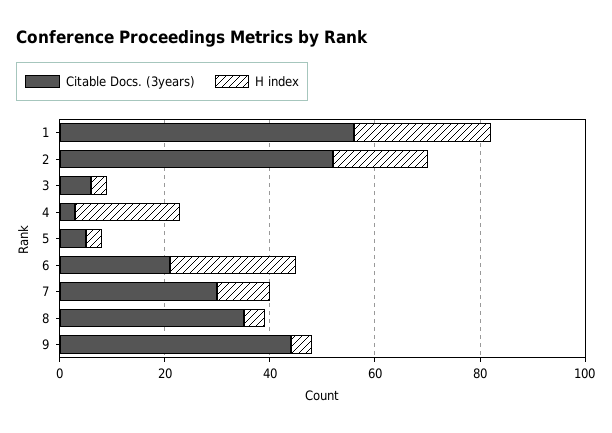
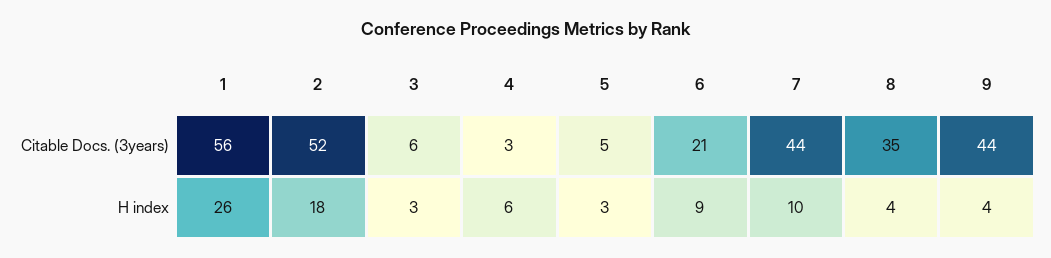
H index, 4: 20 -> 6
H index, 6: 25 -> 9
Citable Docs. (3years), 7: 30 -> 44

